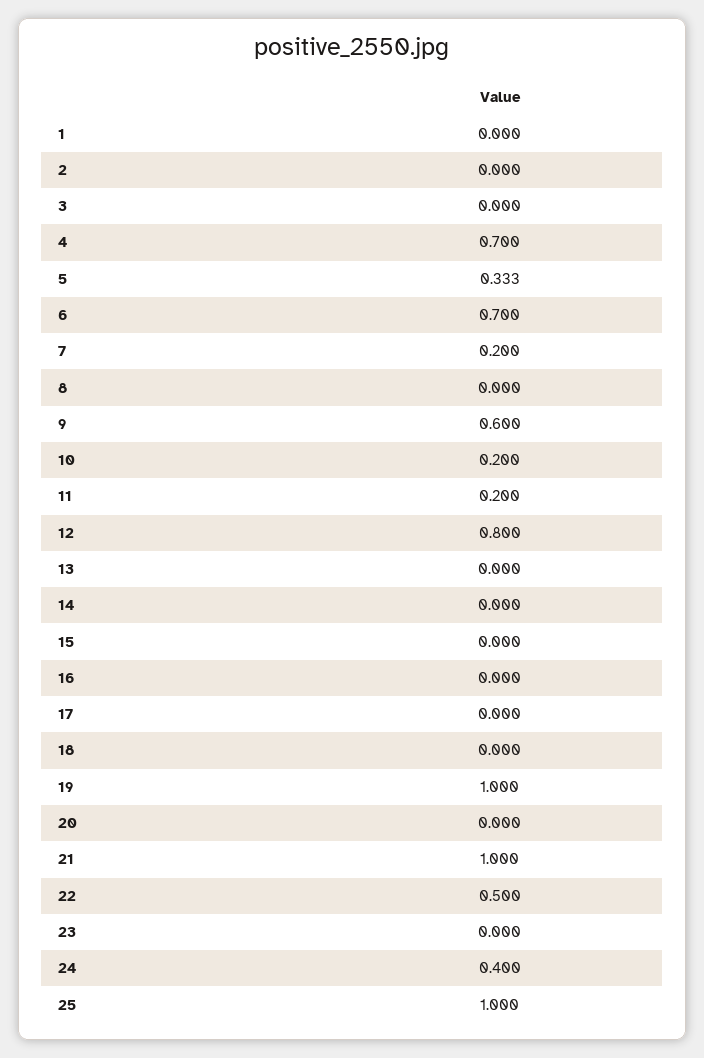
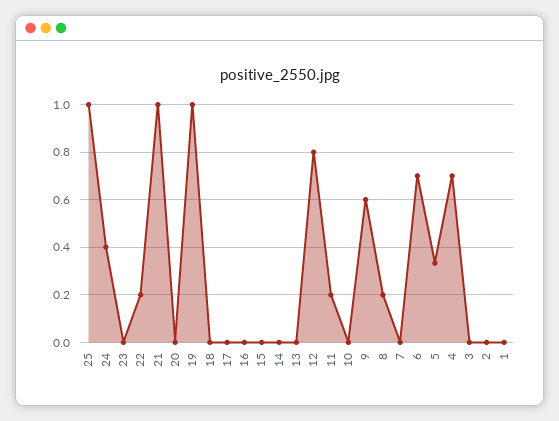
7: 0.2 -> 0
8: 0 -> 0.2
10: 0.2 -> 0
22: 0.5 -> 0.2

